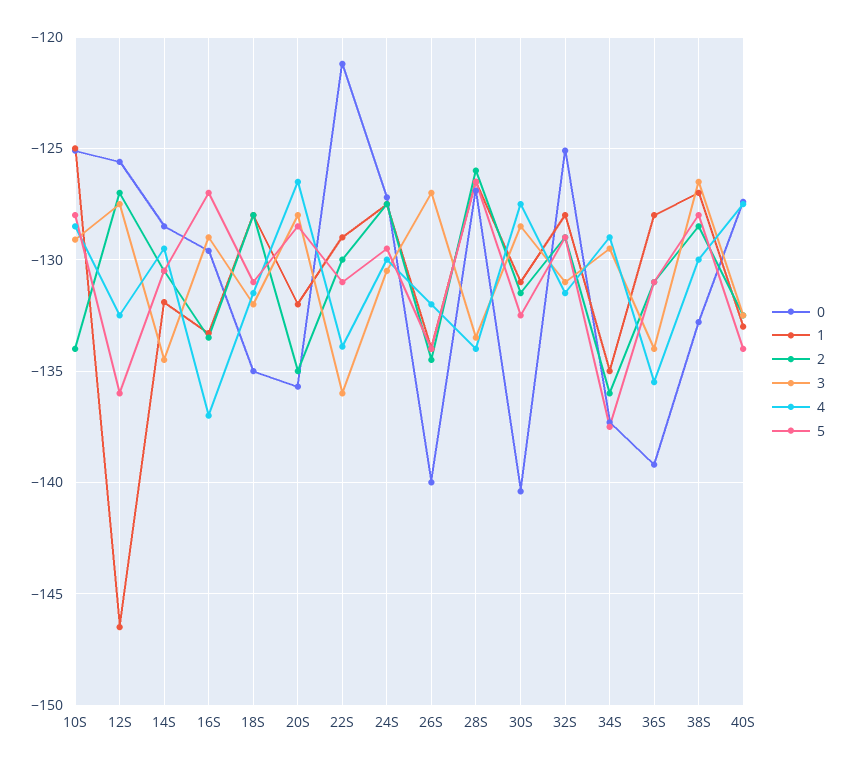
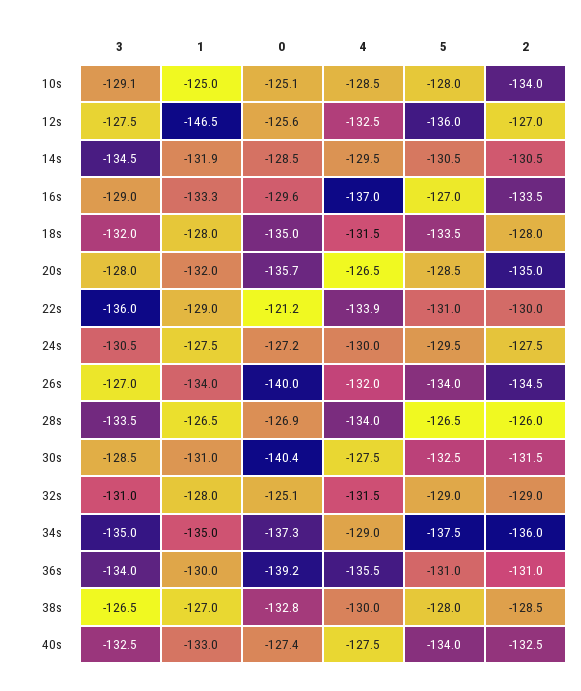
5, 18S: -131 -> -133.5
3, 34S: -129.5 -> -135
1, 36S: -128 -> -130

